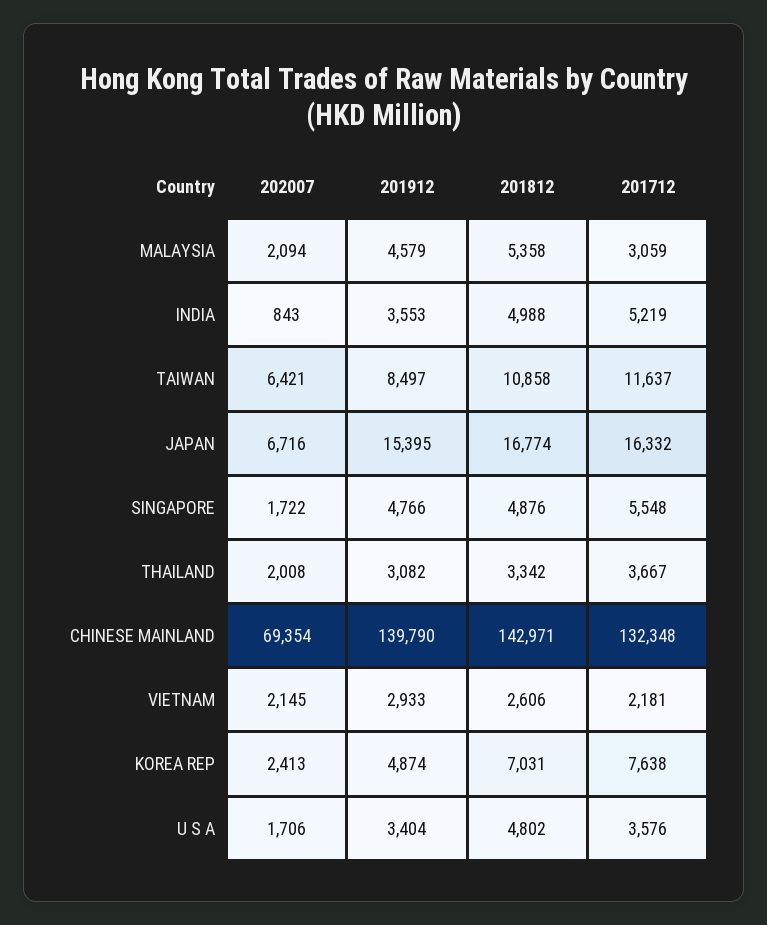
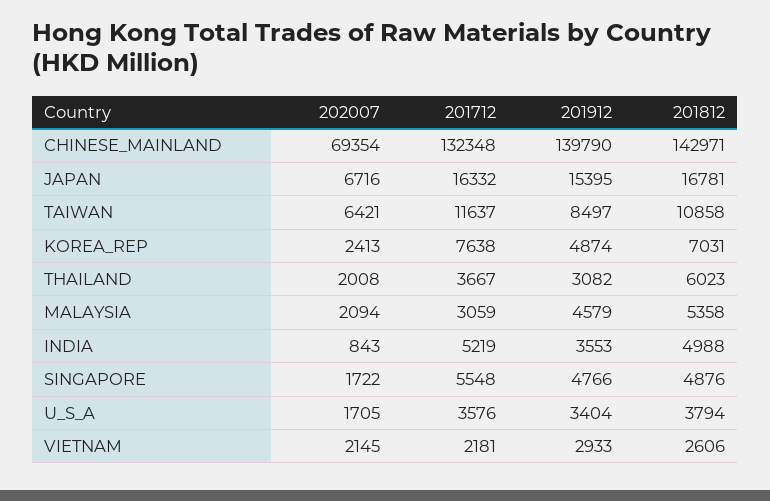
201812, JAPAN: 16774 -> 16781
201812, THAILAND: 3342 -> 6023
202007, U S A: 1706 -> 1705
201812, U S A: 4802 -> 3794

